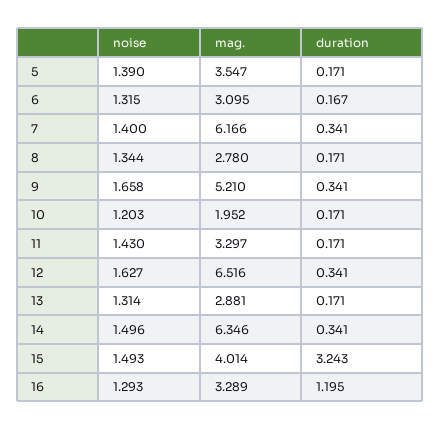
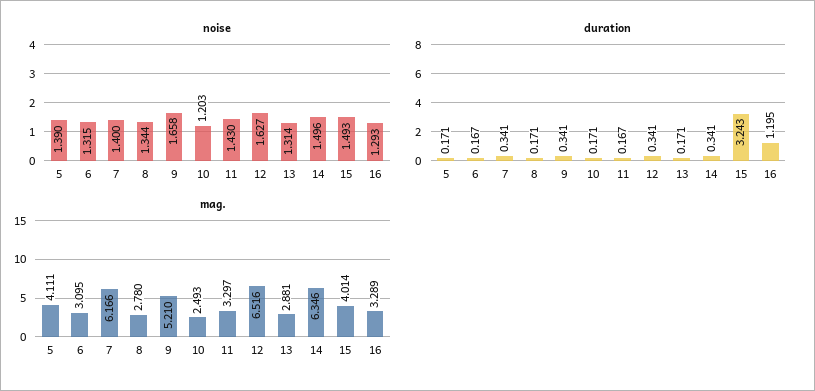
mag., 5: 3.547 -> 4.111
mag., 10: 1.952 -> 2.493
duration, 11: 0.171 -> 0.167

